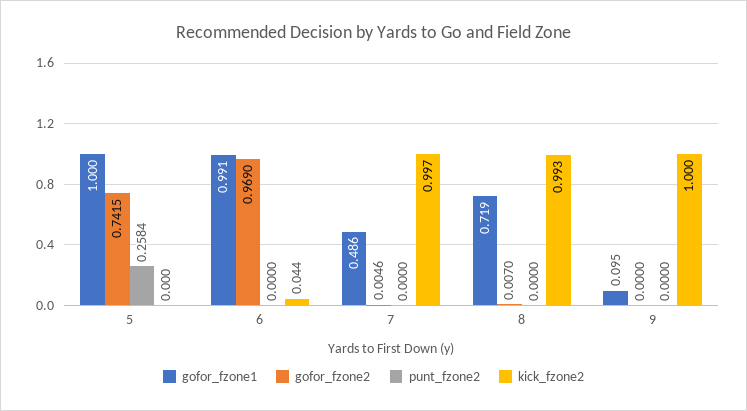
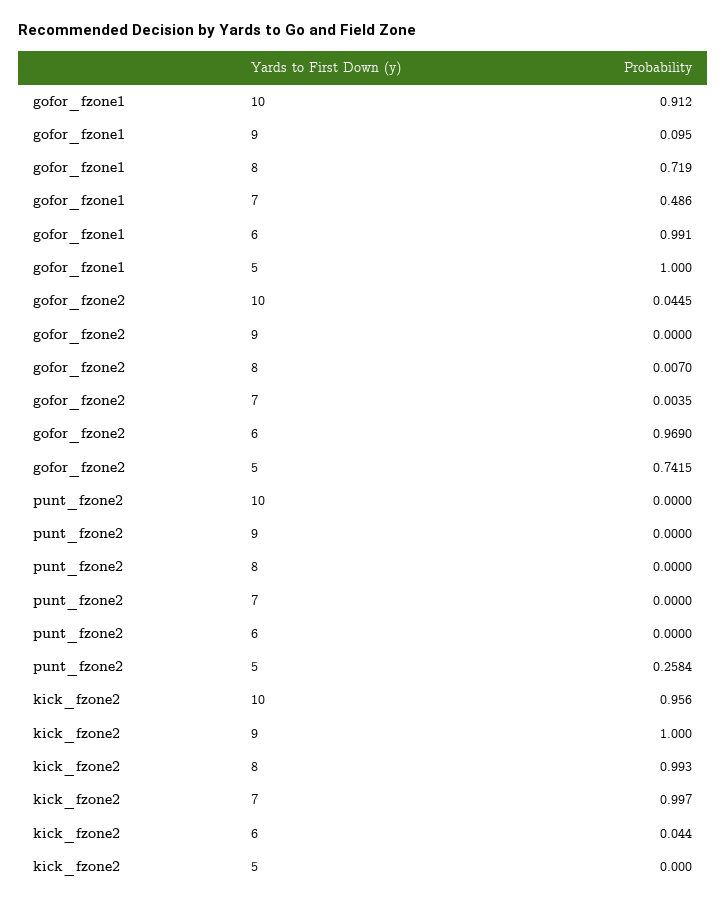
gofor_fzone2, 7: 0.0046 -> 0.0035
gofor_fzone1, 10: none -> 0.912
gofor_fzone2, 10: none -> 0.0445
punt_fzone2, 10: none -> 0
kick_fzone2, 10: none -> 0.956

